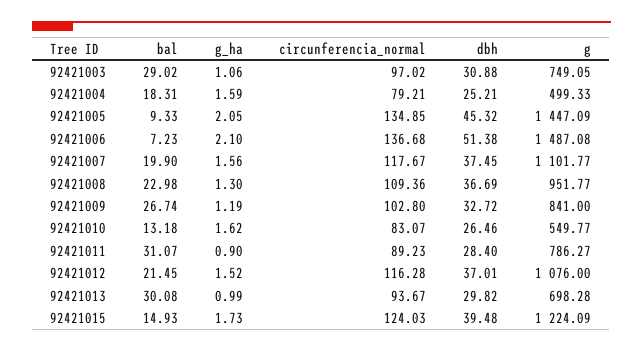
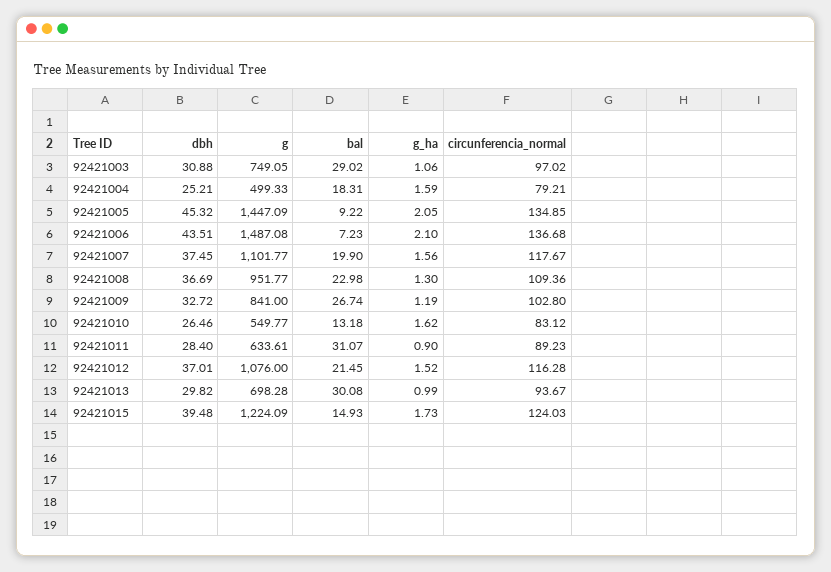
bal, 92421005: 9.33 -> 9.22
dbh, 92421006: 51.38 -> 43.51
circunferencia_normal, 92421010: 83.07 -> 83.12
g, 92421011: 786.27 -> 633.61

